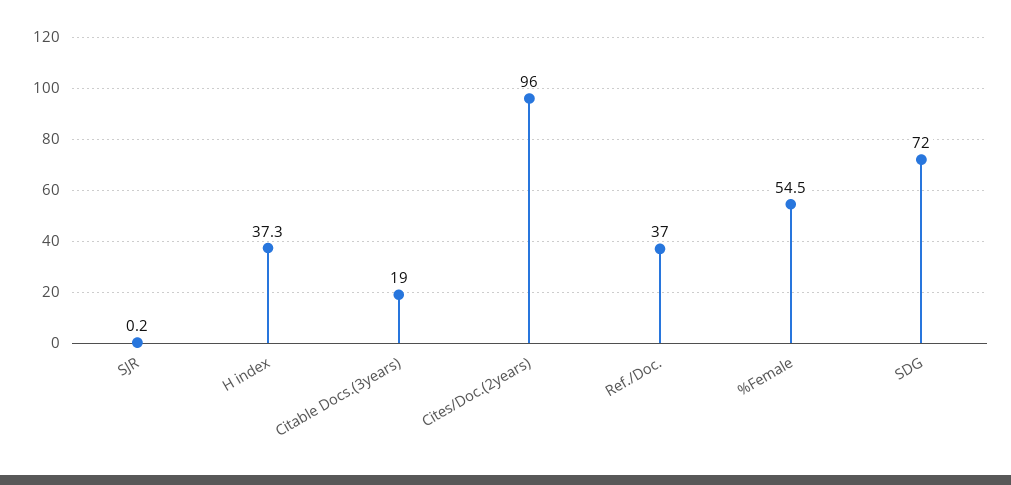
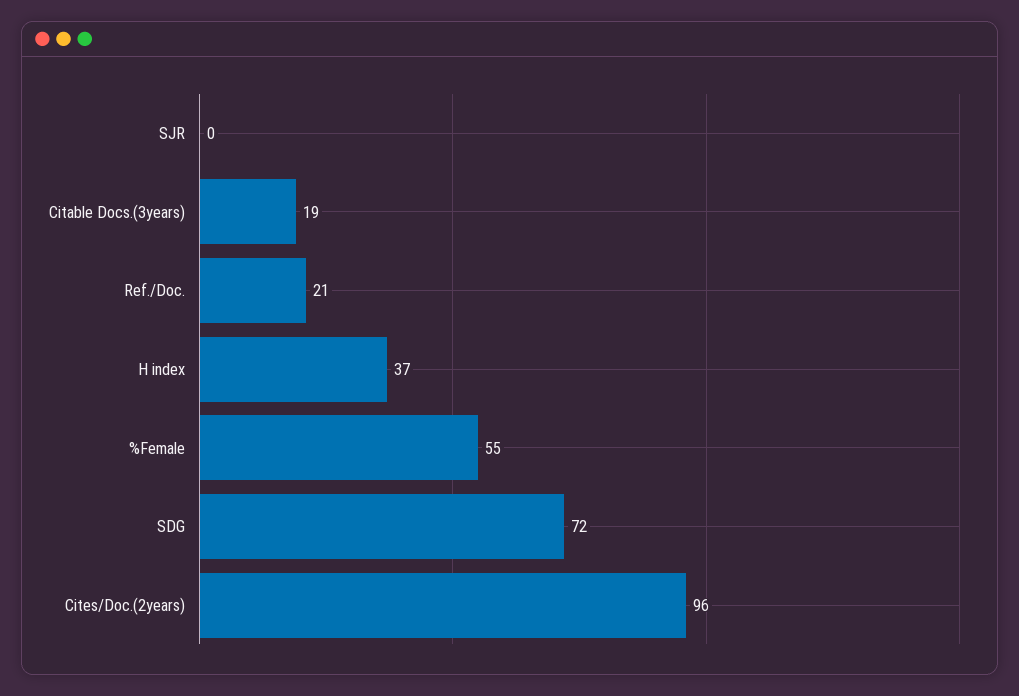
Ref./Doc.: 37 -> 21

